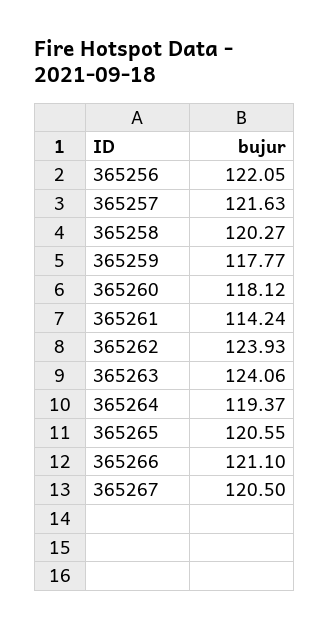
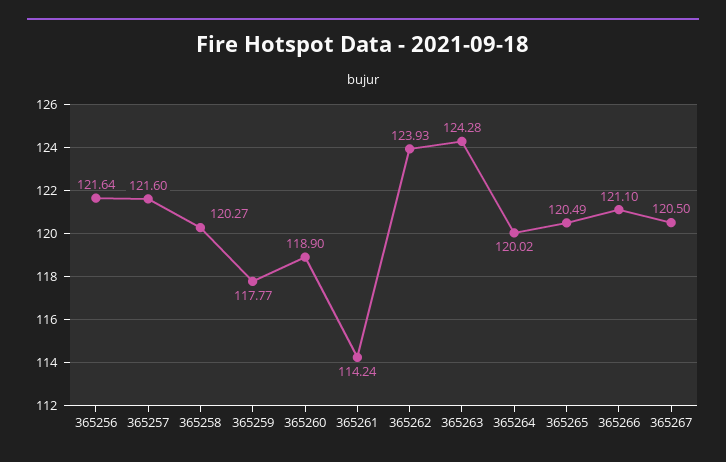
365256: 122.05 -> 121.64
365257: 121.63 -> 121.6
365260: 118.12 -> 118.9
365263: 124.06 -> 124.28
365264: 119.37 -> 120.02
365265: 120.55 -> 120.49

